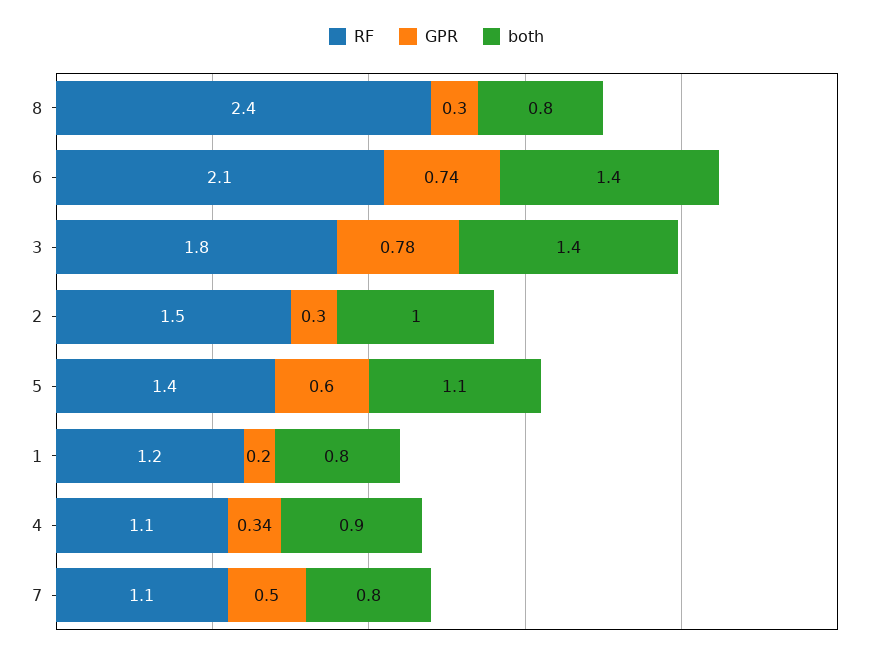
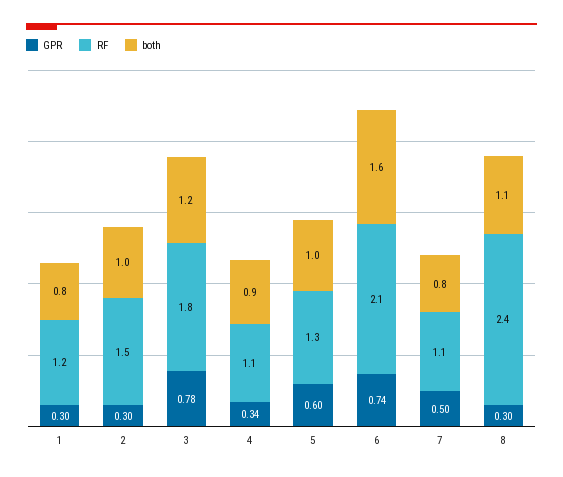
both, 8: 0.8 -> 1.1
both, 6: 1.4 -> 1.6
both, 3: 1.4 -> 1.2
RF, 5: 1.4 -> 1.3
both, 5: 1.1 -> 1
GPR, 1: 0.2 -> 0.3

